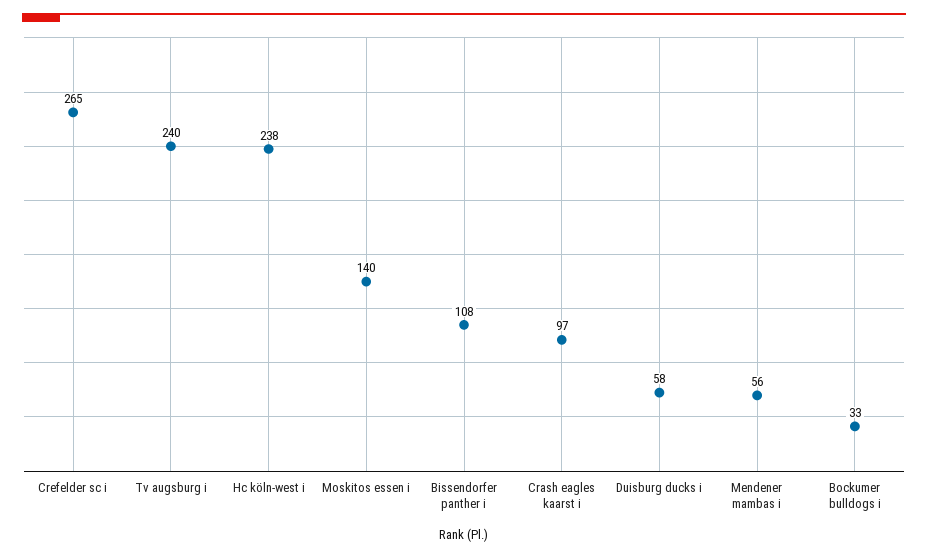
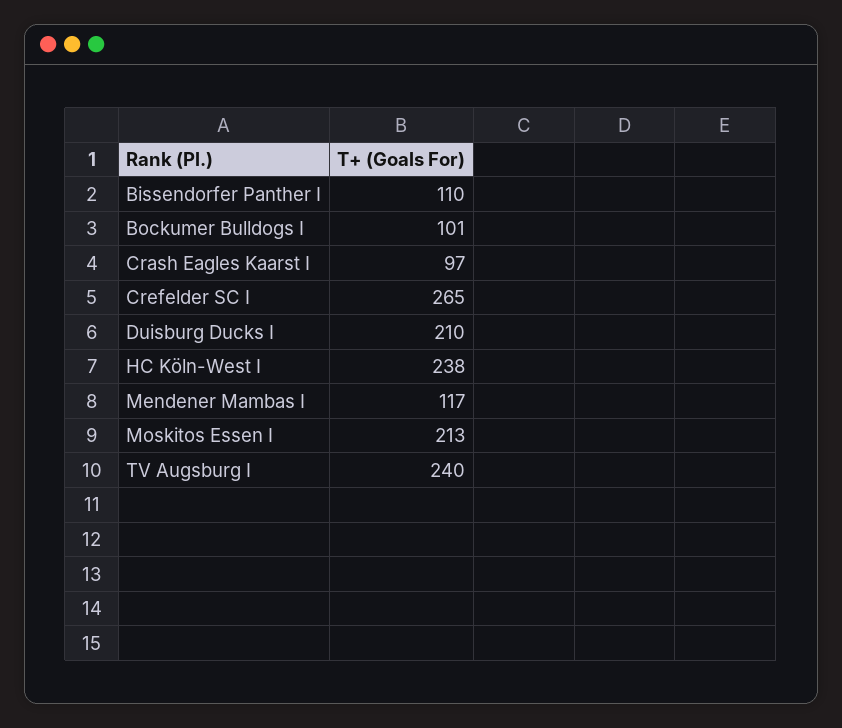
Moskitos essen i: 140 -> 213
Bissendorfer panther i: 108 -> 110
Duisburg ducks i: 58 -> 210
Mendener mambas i: 56 -> 117
Bockumer bulldogs i: 33 -> 101

